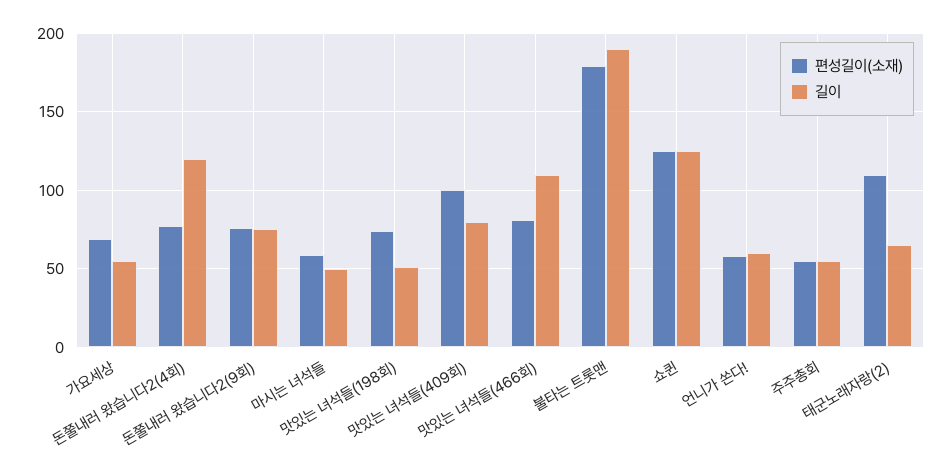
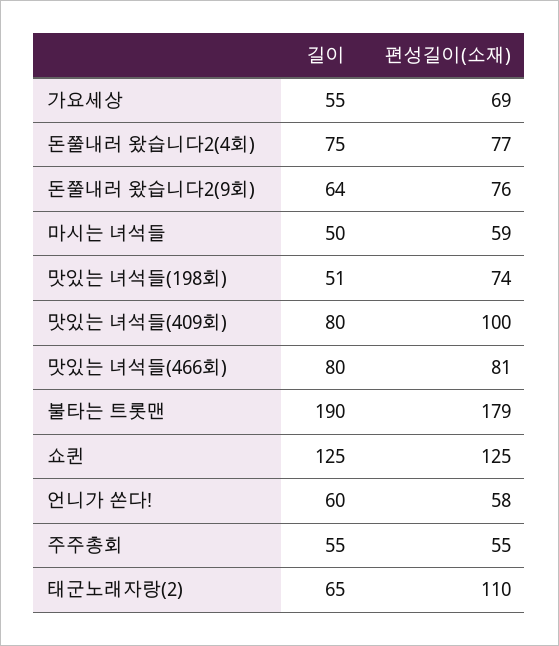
길이, 돈쭐내러 왔습니다2(4회): 120 -> 75
길이, 돈쭐내러 왔습니다2(9회): 75 -> 64
길이, 맛있는 녀석들(466회): 110 -> 80

